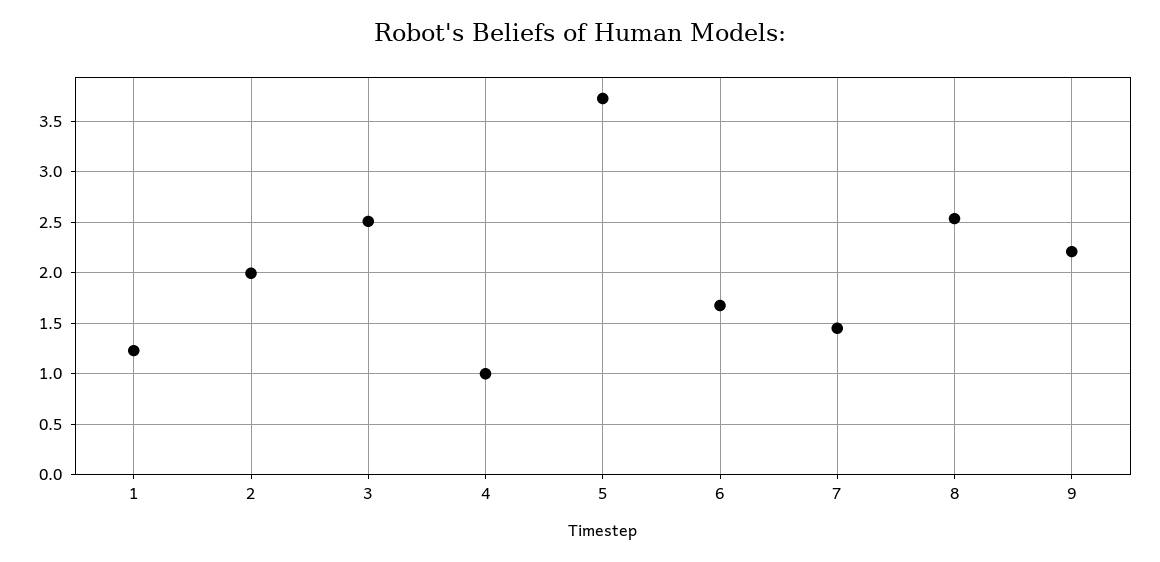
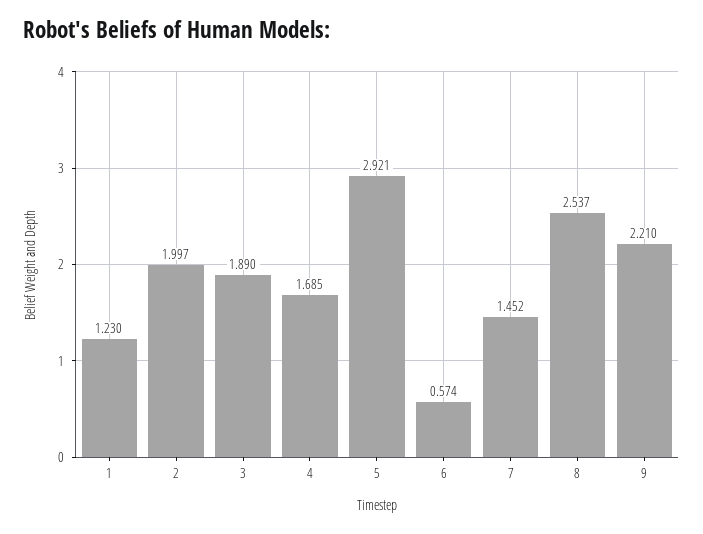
3: 2.5 -> 1.89
4: 1 -> 1.685
5: 3.7 -> 2.921
6: 1.7 -> 0.574

